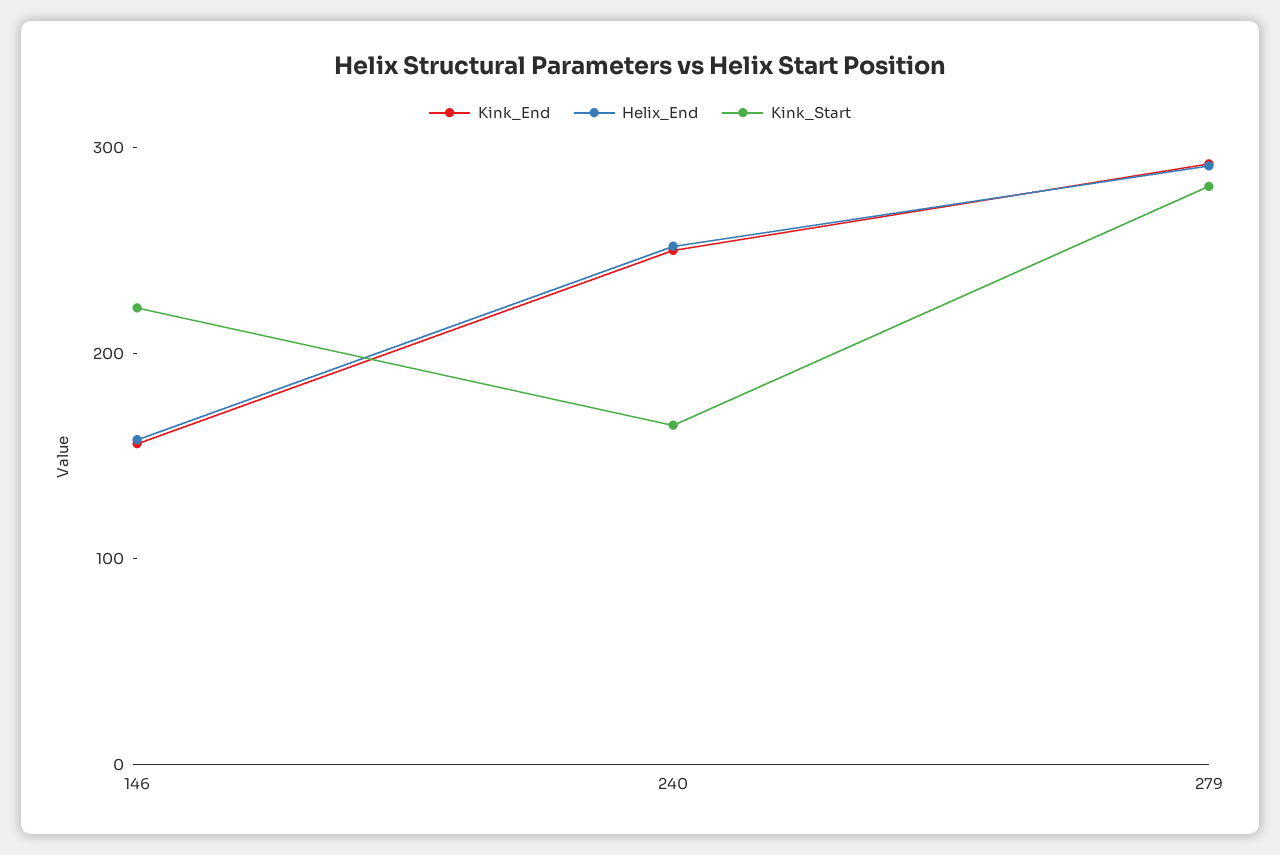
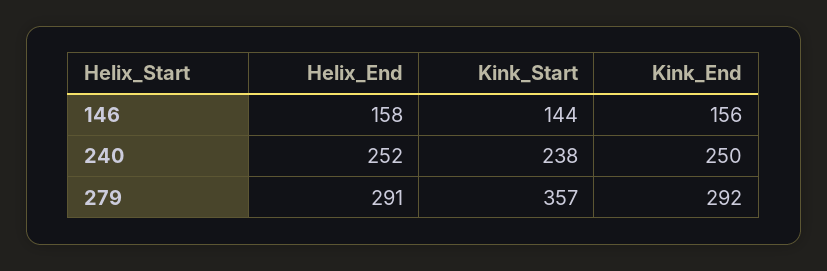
Kink_Start, 146: 220 -> 144
Kink_Start, 240: 160 -> 238
Kink_Start, 279: 280 -> 357

